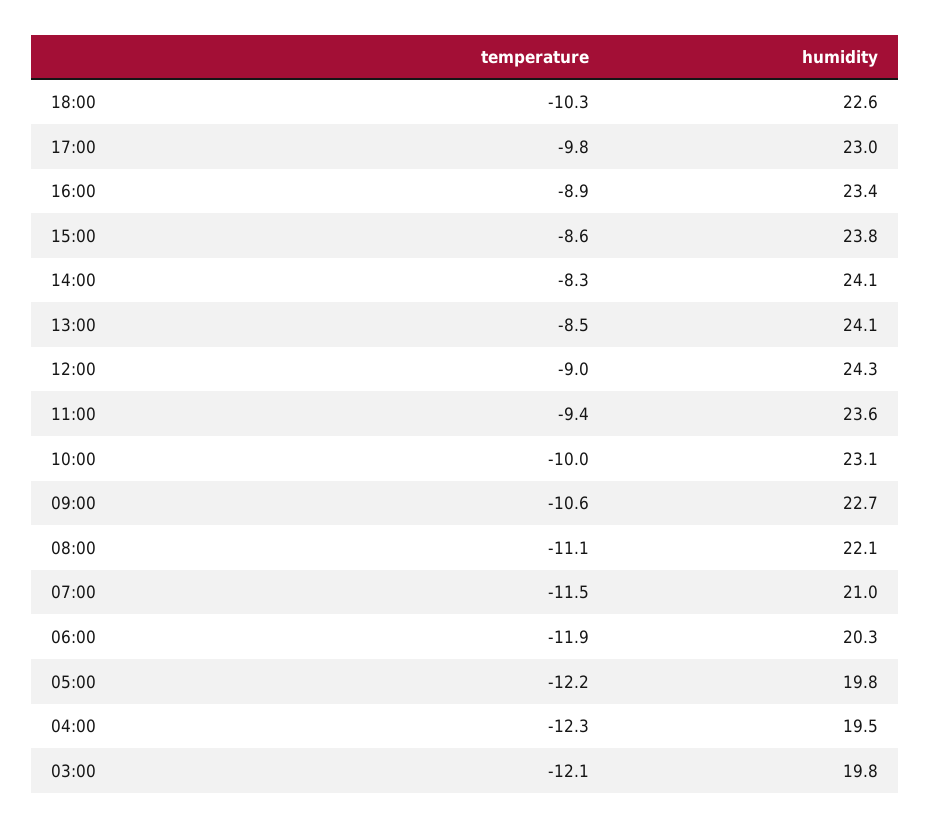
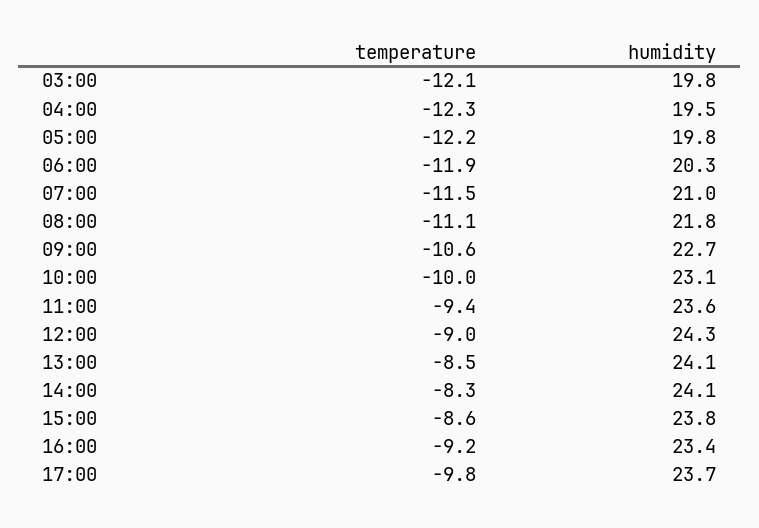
temperature, 18:00: -10.3 -> none
humidity, 18:00: 22.6 -> none
humidity, 17:00: 23 -> 23.7
temperature, 16:00: -8.9 -> -9.2
humidity, 08:00: 22.1 -> 21.8

